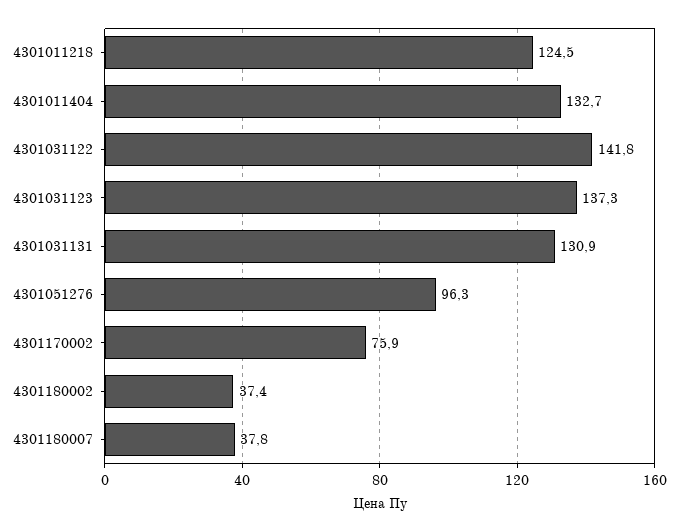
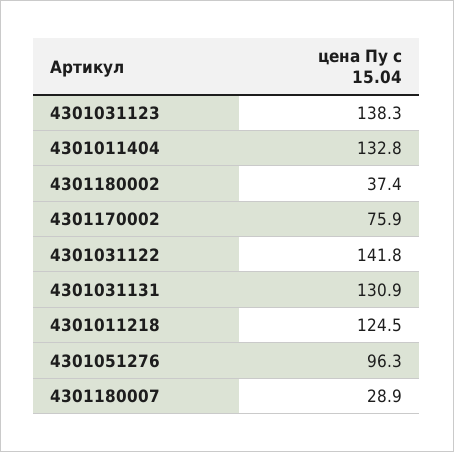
4301011404: 132.7 -> 132.8
4301031123: 137.3 -> 138.3
4301180007: 37.8 -> 28.9

